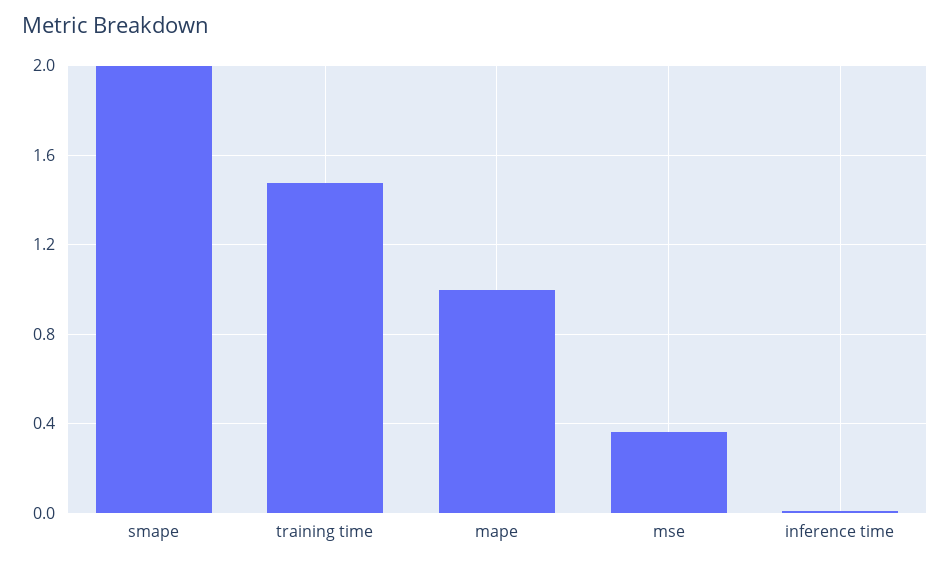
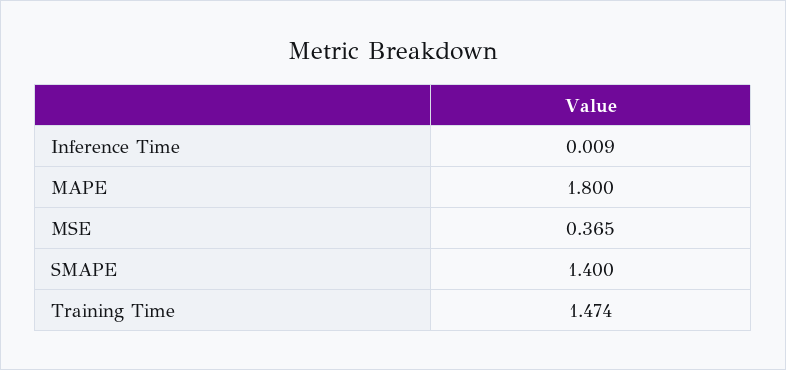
smape: 2 -> 1.4
mape: 1 -> 1.8

